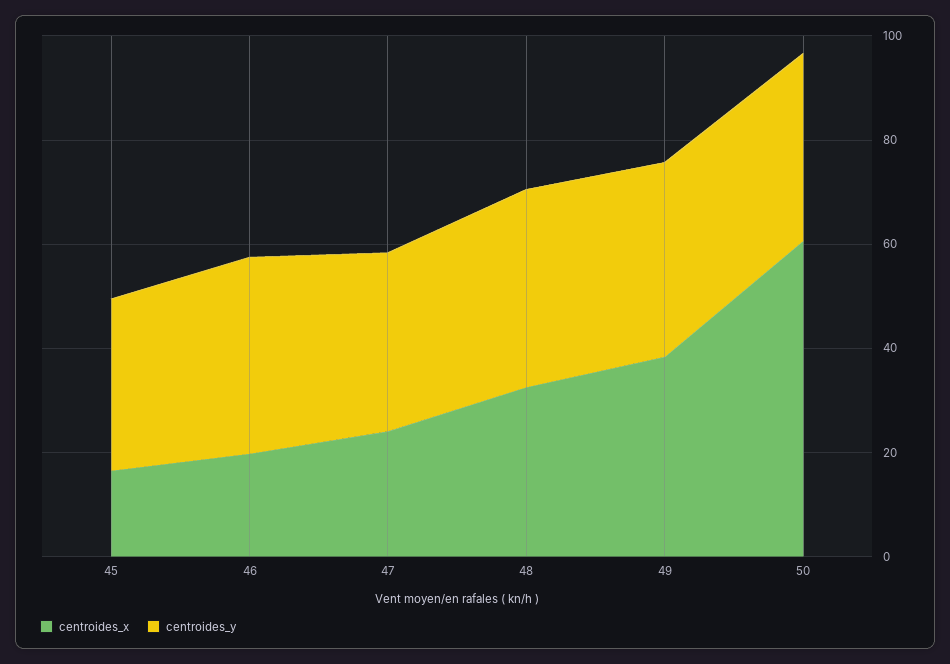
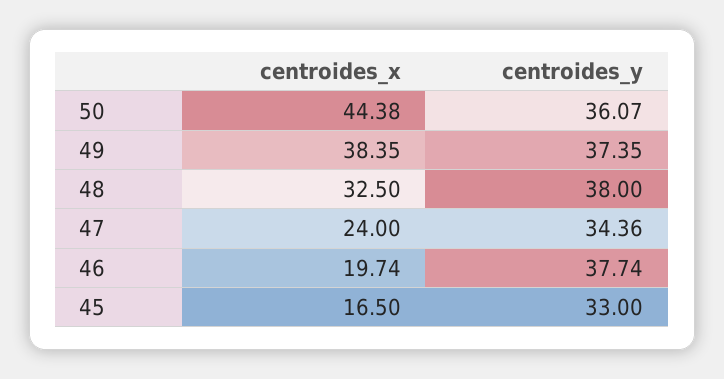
centroides_x, 50: 60 -> 44.38

